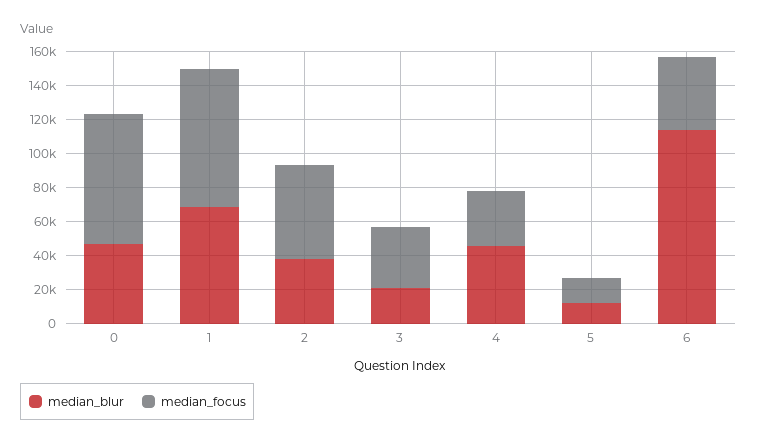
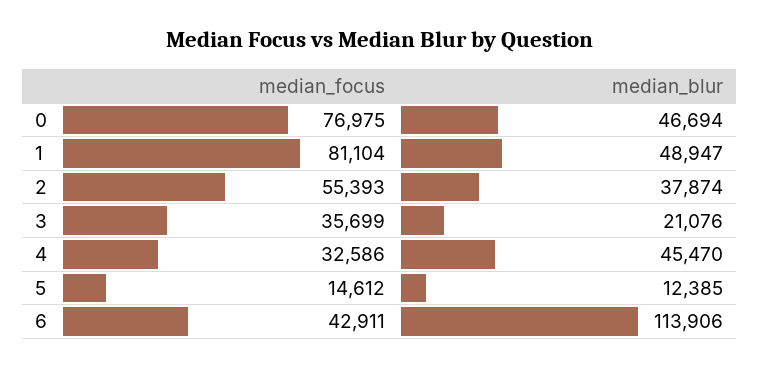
median_blur, 1: 70000 -> 48947

